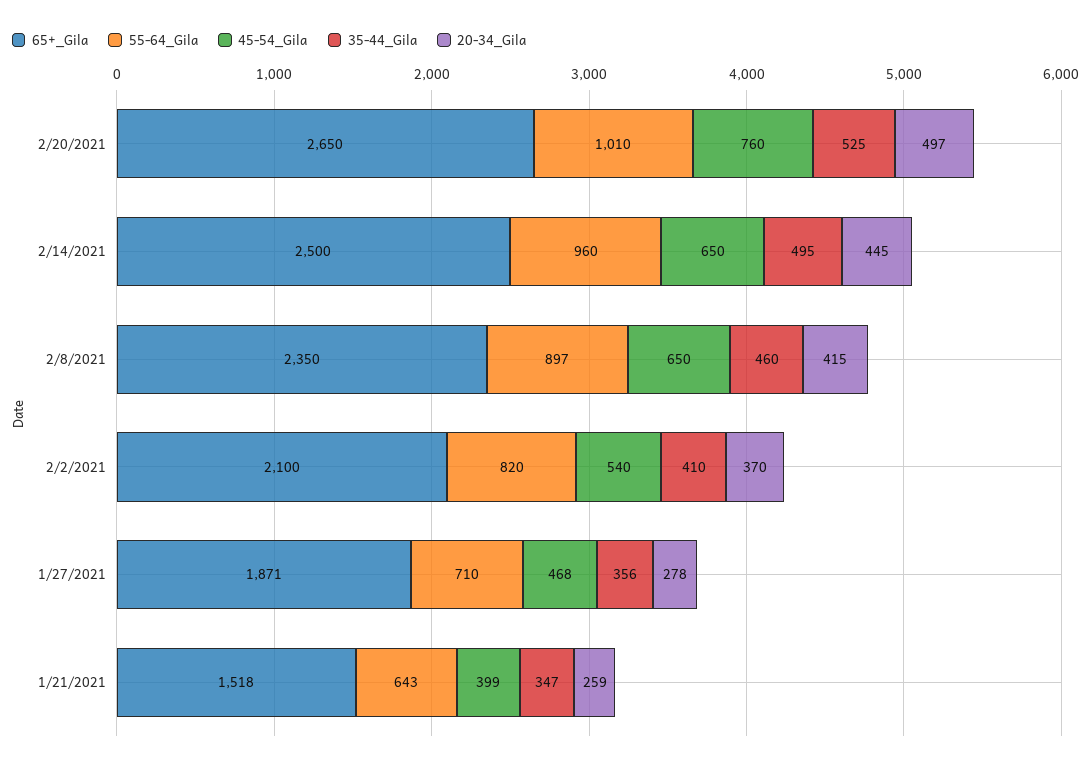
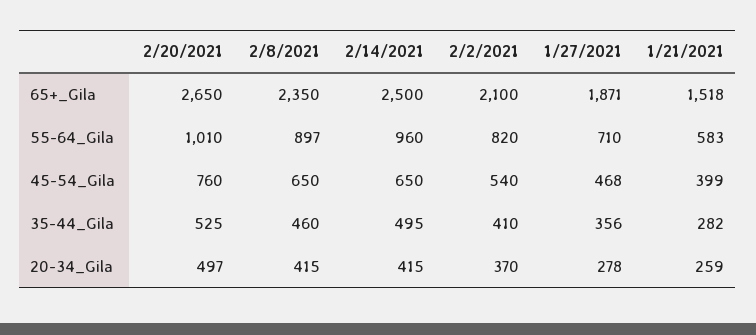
20-34_Gila, 2/14/2021: 445 -> 415
55-64_Gila, 1/21/2021: 643 -> 583
35-44_Gila, 1/21/2021: 347 -> 282

